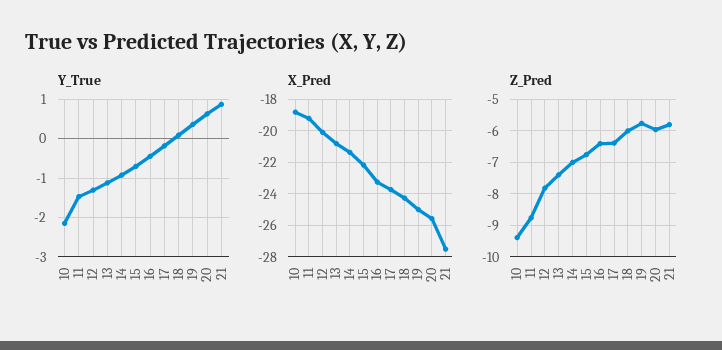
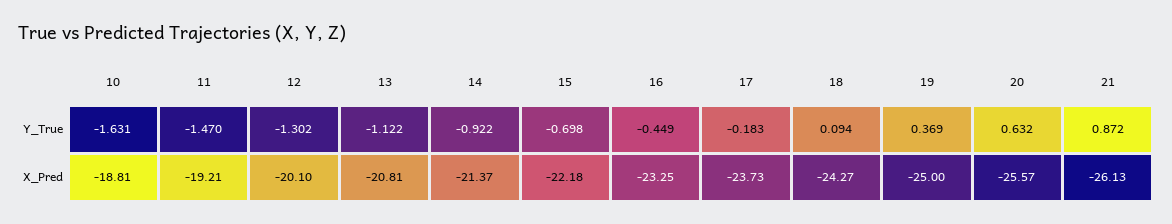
Y_True, 10: -2.2 -> -1.631
X_Pred, 21: -27.5 -> -26.13
Z_Pred, 10: -9.4 -> none
Z_Pred, 11: -8.8 -> none
Z_Pred, 12: -7.8 -> none
Z_Pred, 13: -7.4 -> none
Z_Pred, 14: -7 -> none
Z_Pred, 15: -6.8 -> none
Z_Pred, 16: -6.4 -> none
Z_Pred, 17: -6.4 -> none
Z_Pred, 18: -6 -> none
Z_Pred, 19: -5.8 -> none
Z_Pred, 20: -6 -> none
Z_Pred, 21: -5.8 -> none

